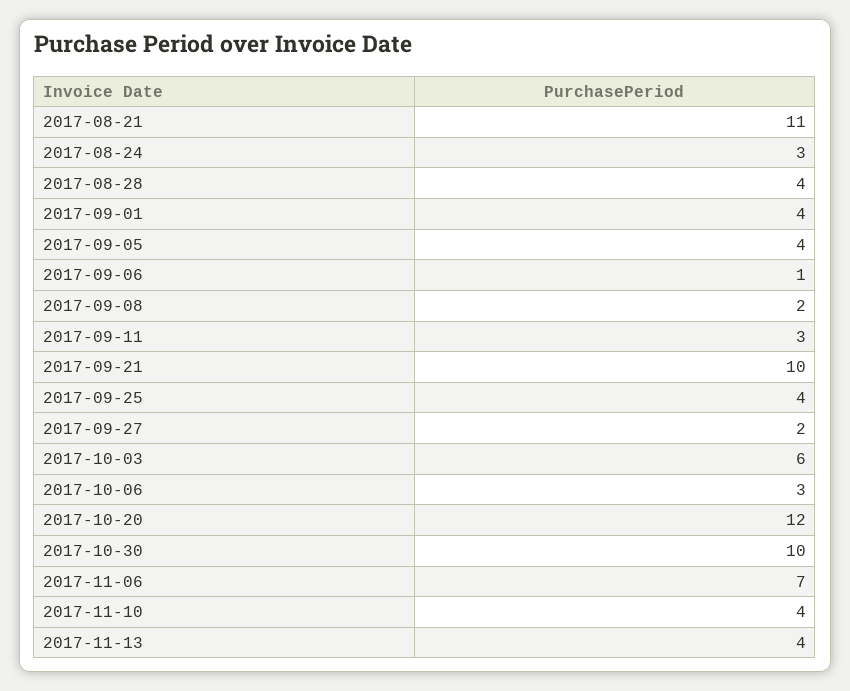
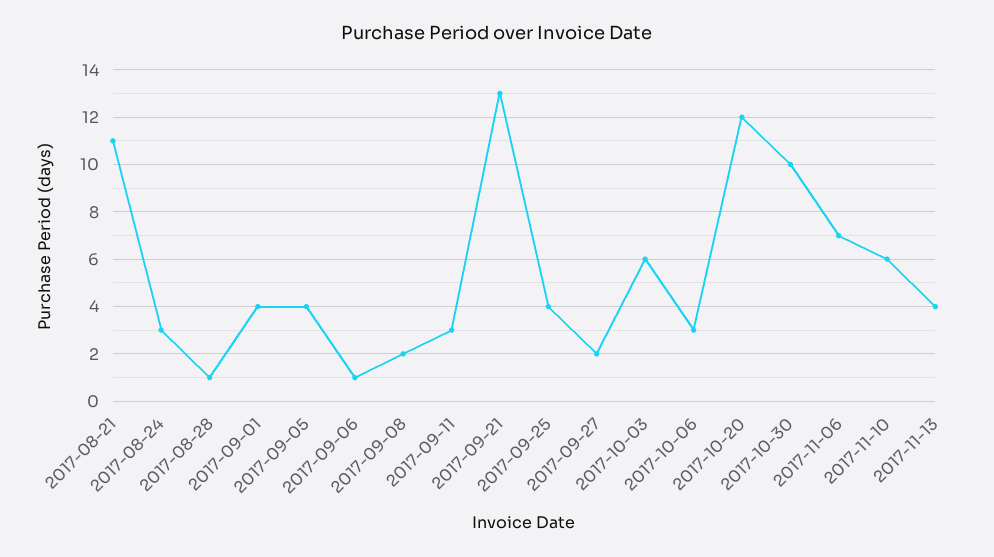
2017-08-28: 4 -> 1
2017-09-21: 10 -> 13
2017-11-10: 4 -> 6

